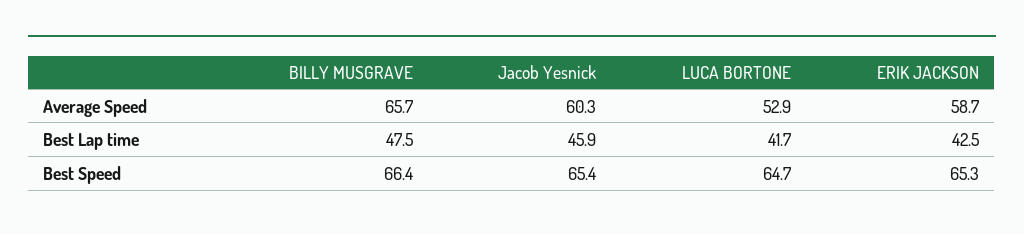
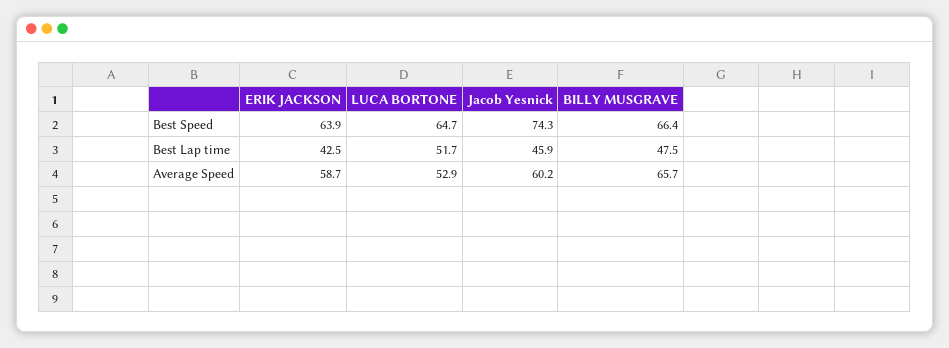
Jacob Yesnick, Average Speed: 60.3 -> 60.2
LUCA BORTONE, Best Lap time: 41.7 -> 51.7
Jacob Yesnick, Best Speed: 65.4 -> 74.3
ERIK JACKSON, Best Speed: 65.3 -> 63.9

